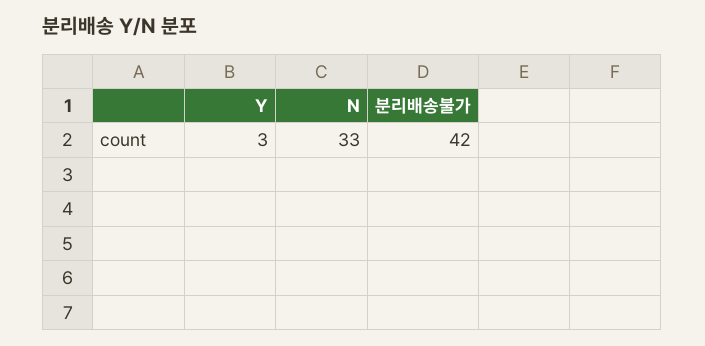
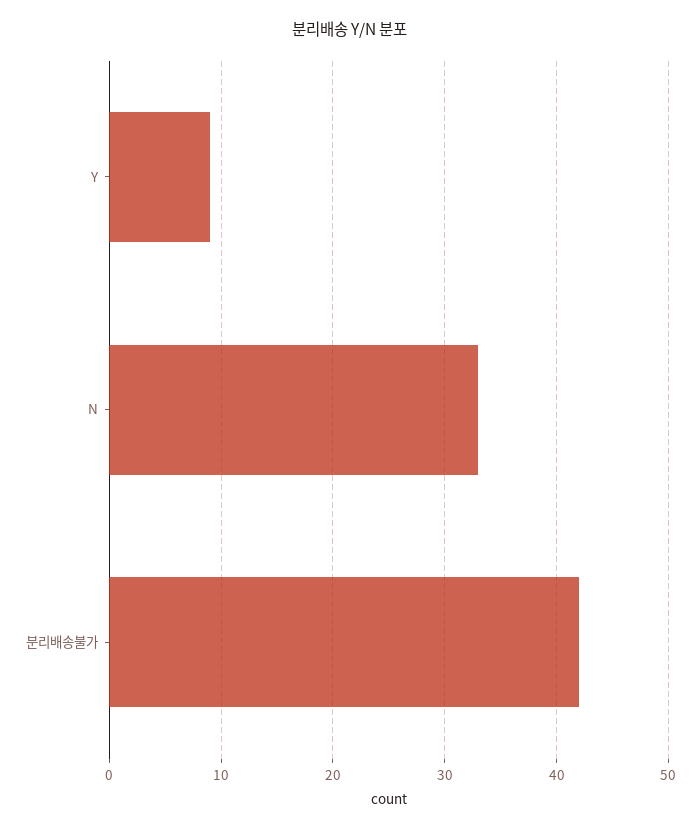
Y: 3 -> 9

